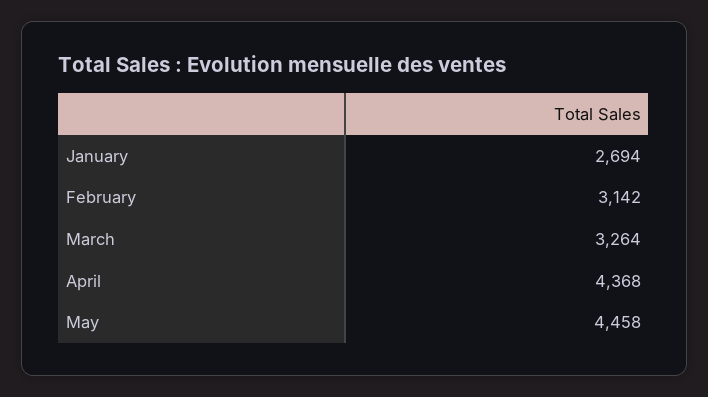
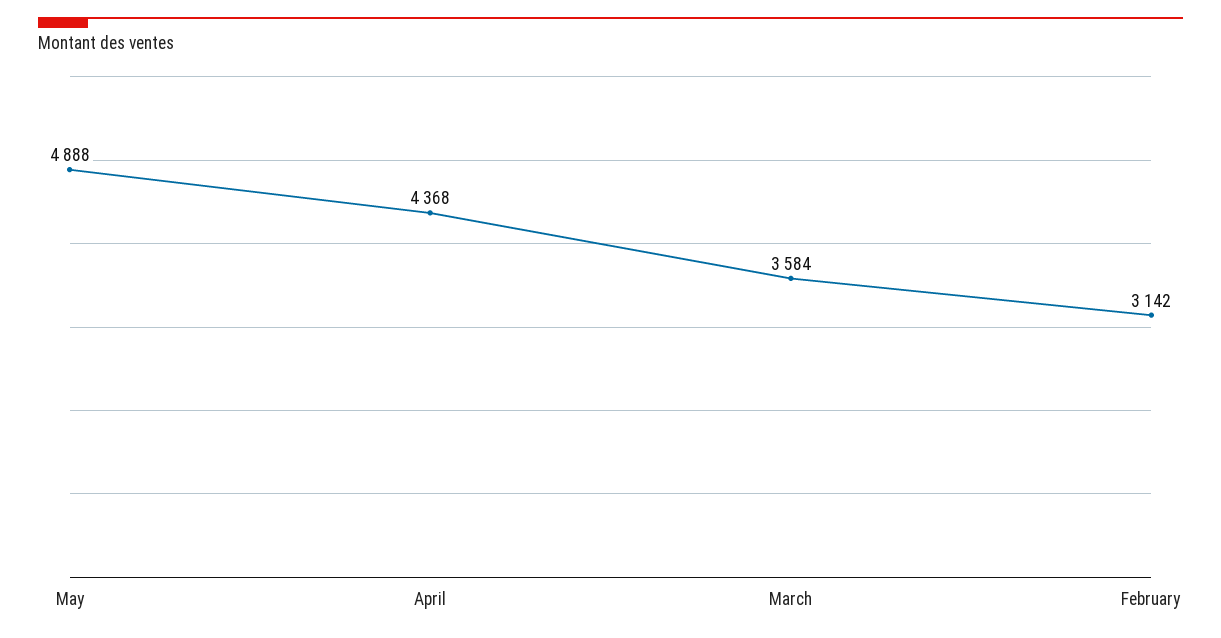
January: 2694 -> none
March: 3264 -> 3584
May: 4458 -> 4888

